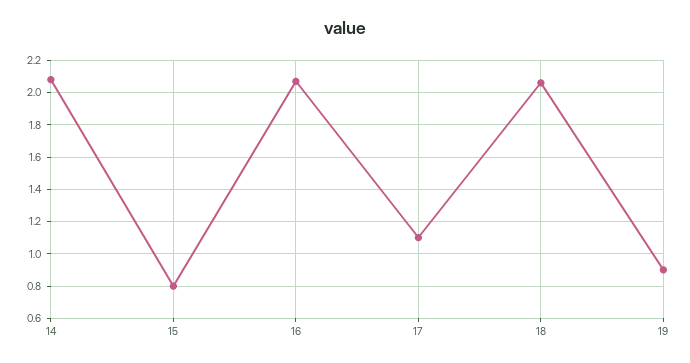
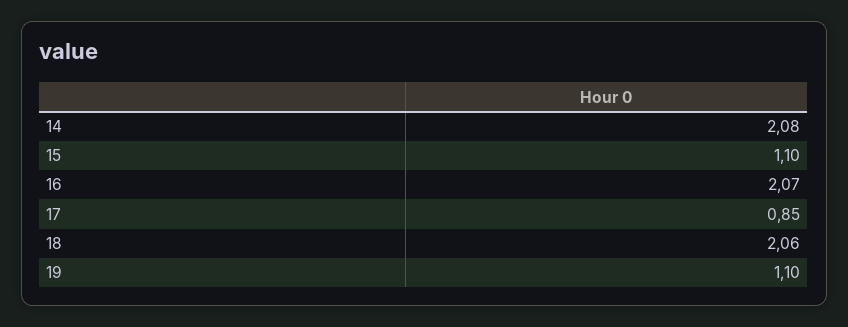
15: 0.8 -> 1.1
17: 1.1 -> 0.85
19: 0.9 -> 1.1

